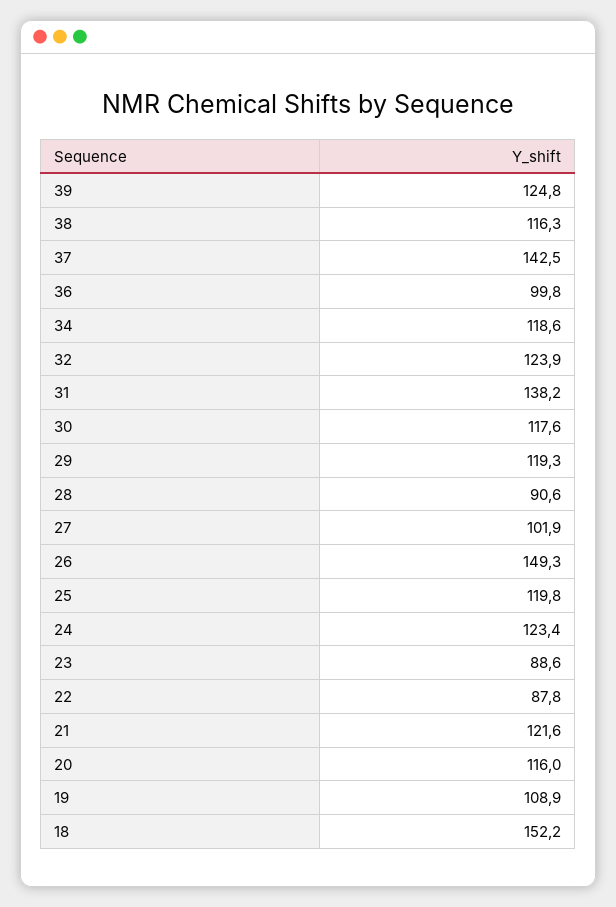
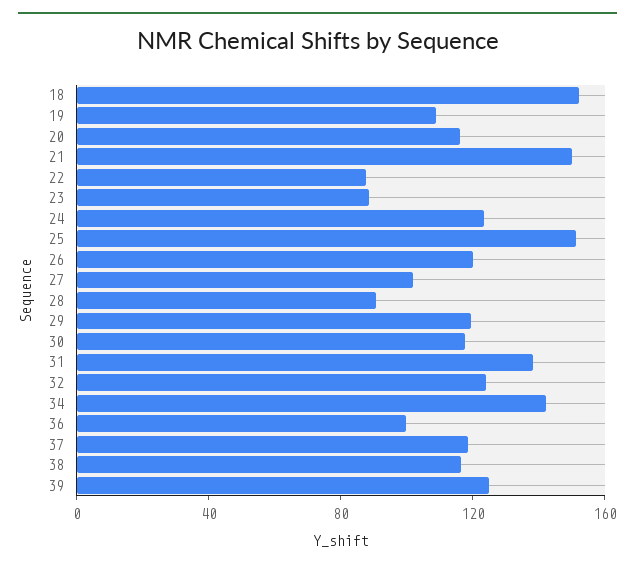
37: 142.5 -> 120
34: 118.6 -> 140
26: 149.3 -> 120
25: 119.8 -> 150
21: 121.6 -> 150

